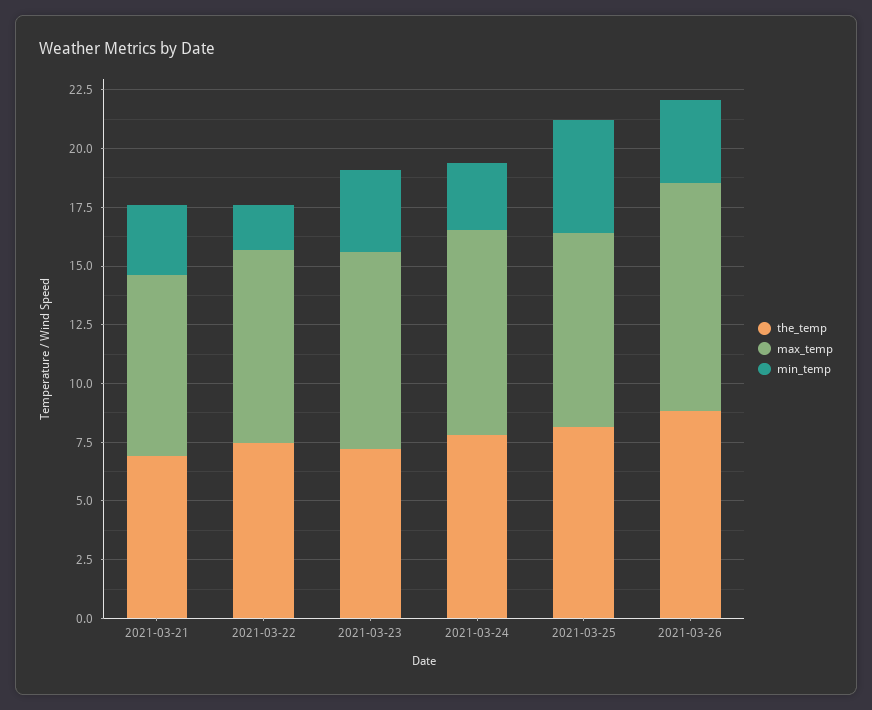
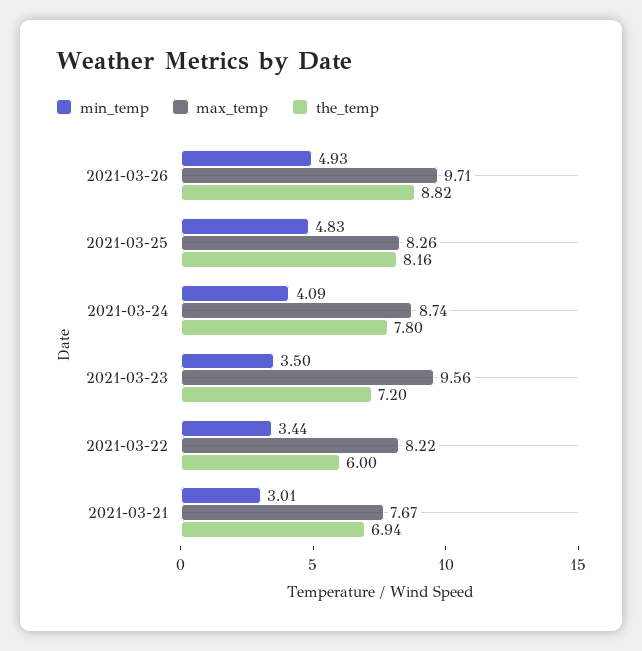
the_temp, 2021-03-22: 7.5 -> 6
min_temp, 2021-03-22: 2 -> 3.44
max_temp, 2021-03-23: 8.5 -> 9.56
min_temp, 2021-03-24: 3 -> 4.09
min_temp, 2021-03-26: 3.5 -> 4.93

